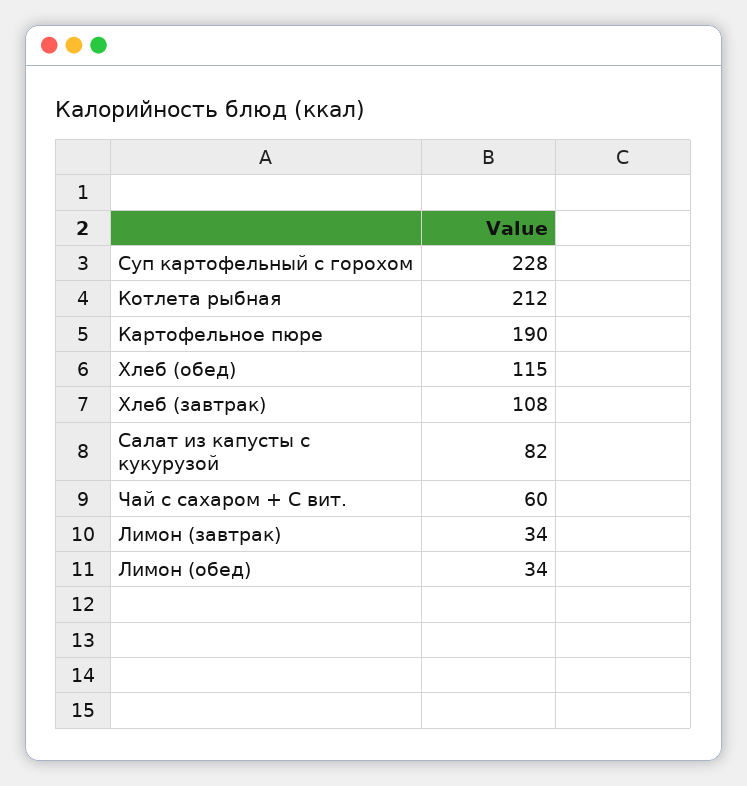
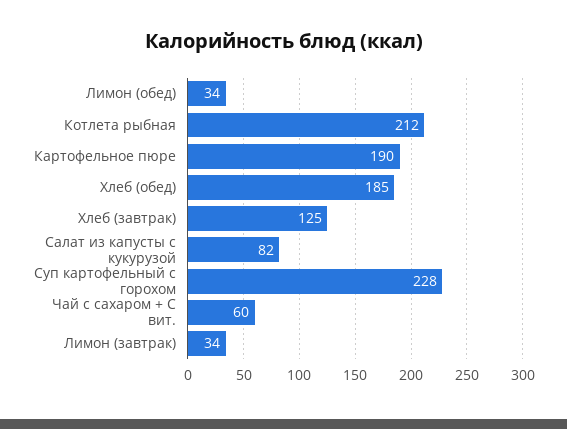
Хлеб (обед): 115 -> 185
Хлеб (завтрак): 108 -> 125

